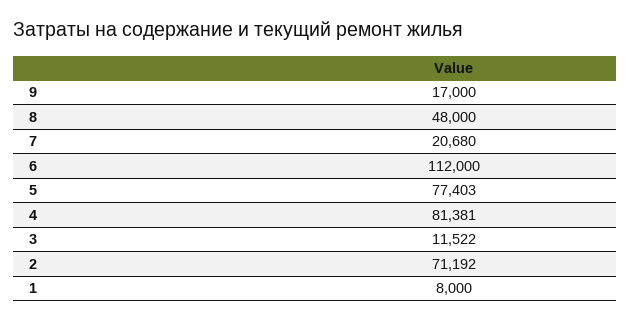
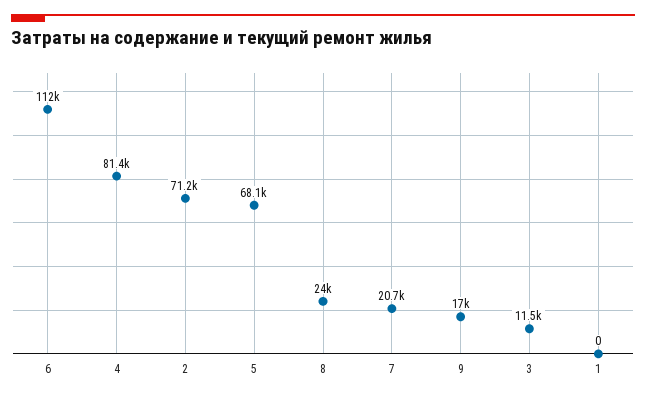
8: 48000 -> 24000
5: 77403 -> 68100
1: 8000 -> 0

